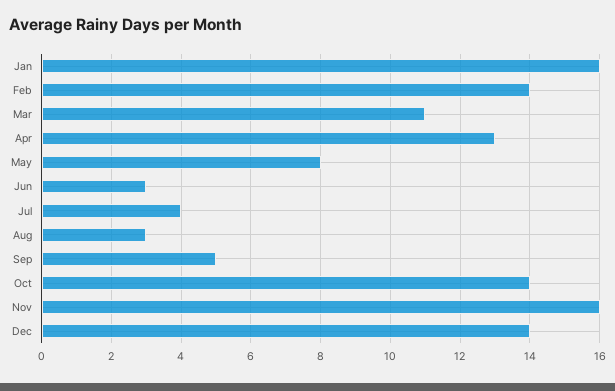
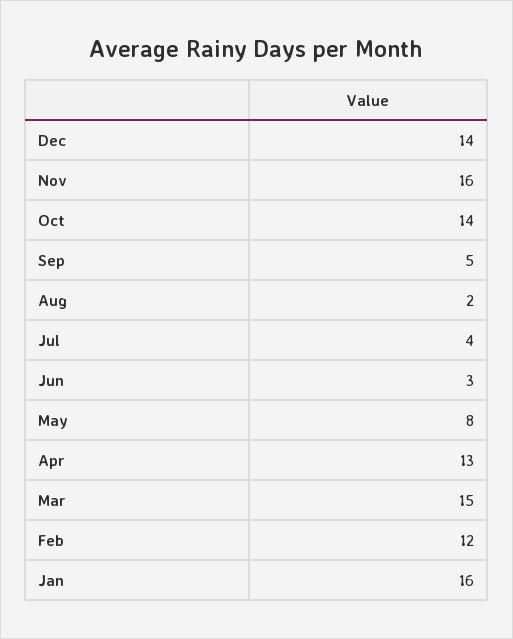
Feb: 14 -> 12
Mar: 11 -> 15
Aug: 3 -> 2

